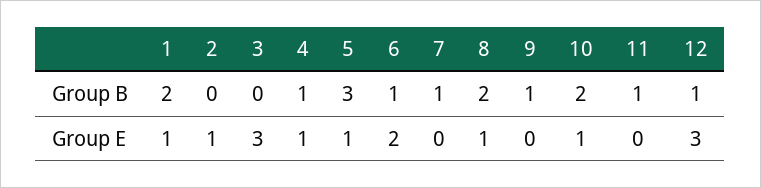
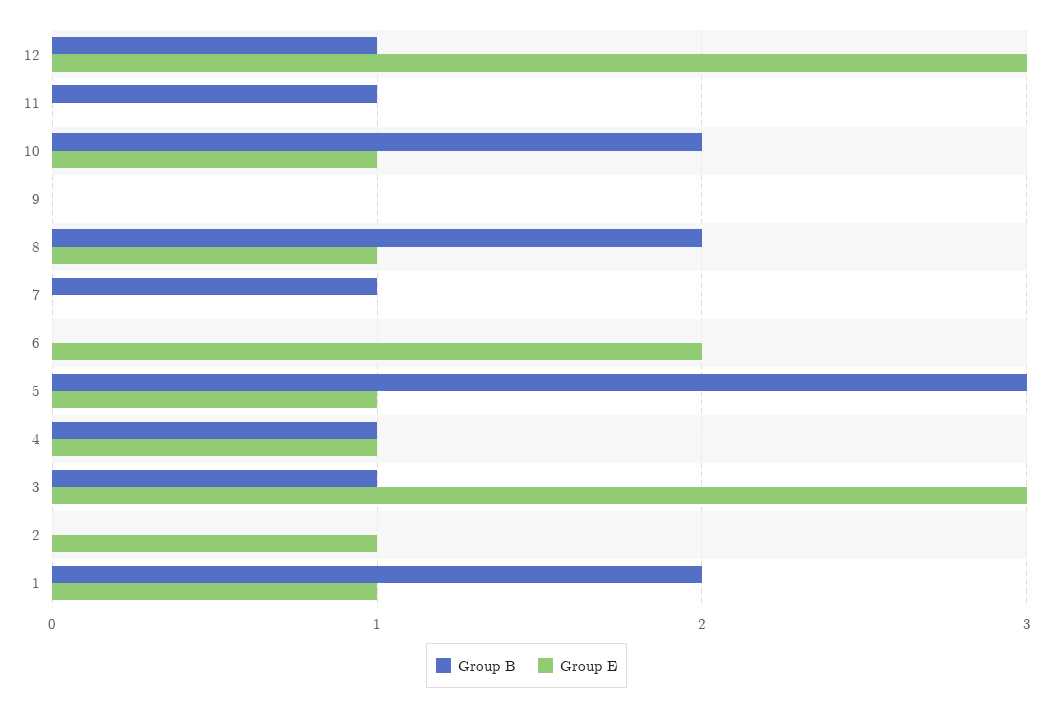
Group B, 3: 0 -> 1
Group B, 6: 1 -> 0
Group B, 9: 1 -> 0

